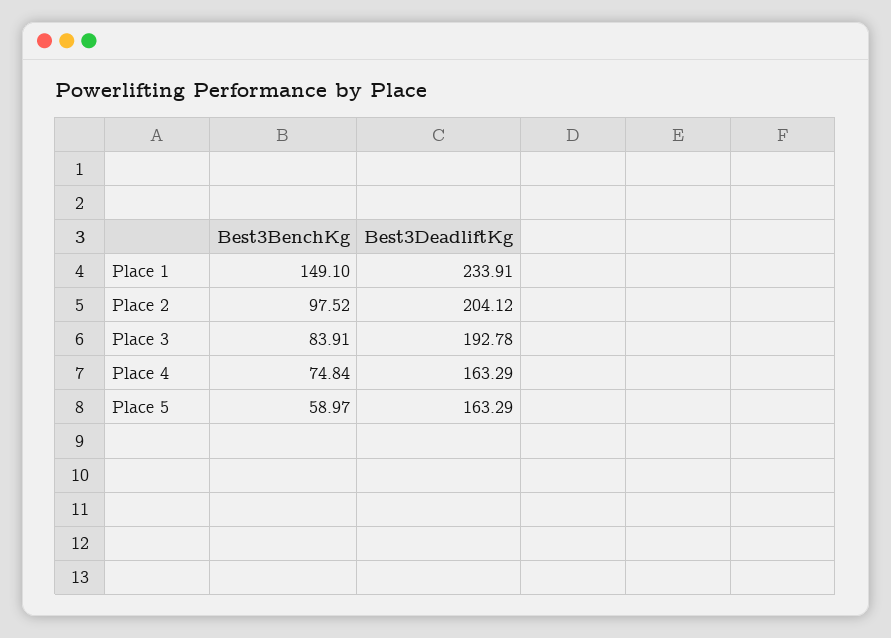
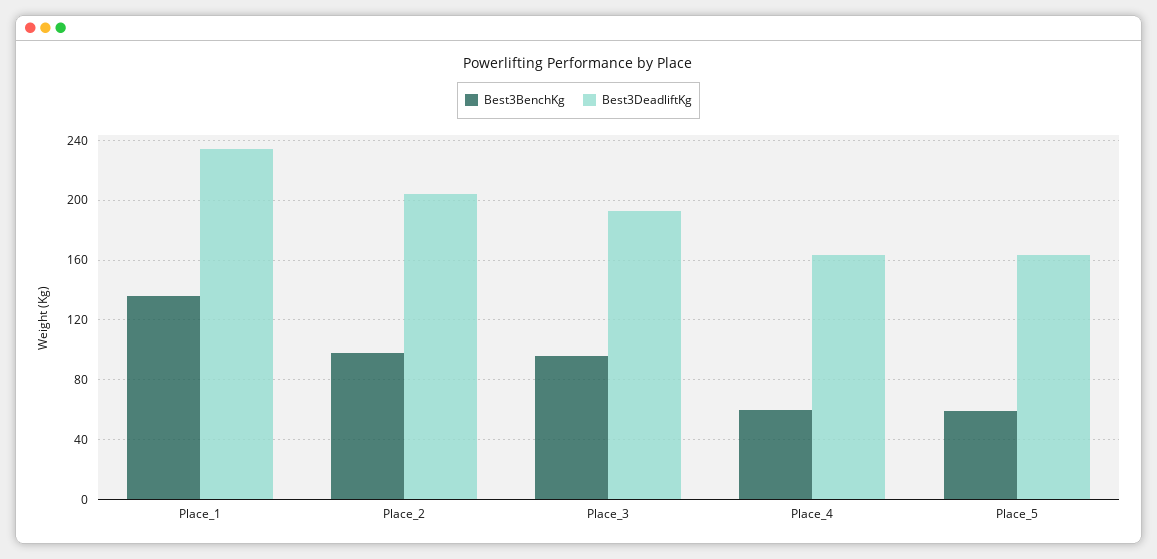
Best3BenchKg, Place 1: 149.1 -> 135
Best3BenchKg, Place 3: 83.91 -> 95
Best3BenchKg, Place 4: 74.84 -> 60

